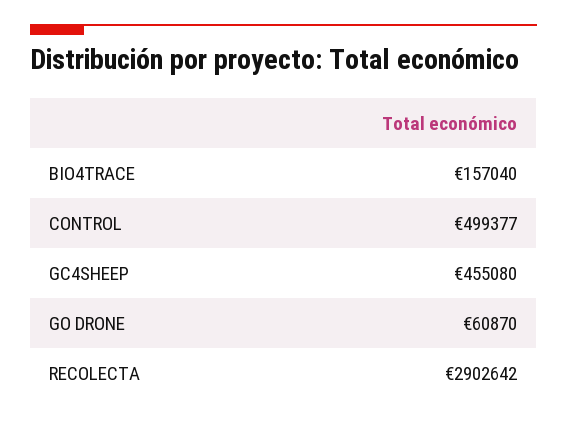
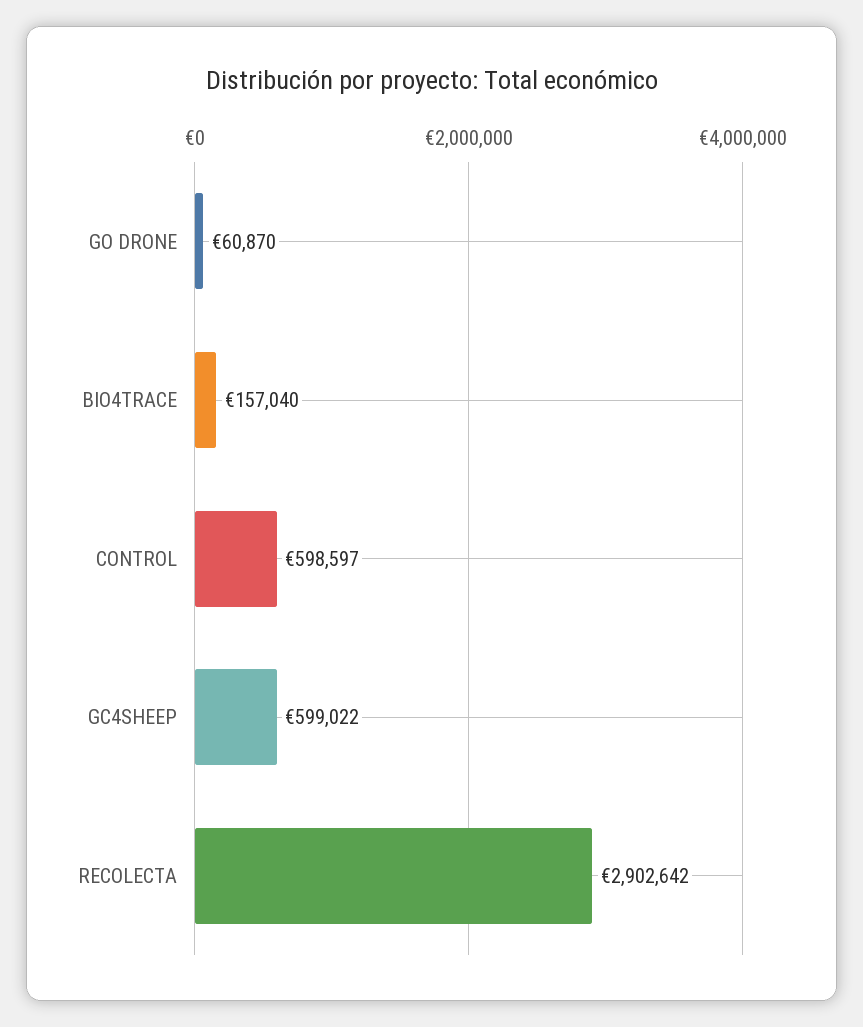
CONTROL: 499377 -> 598597
GC4SHEEP: 455080 -> 599022

